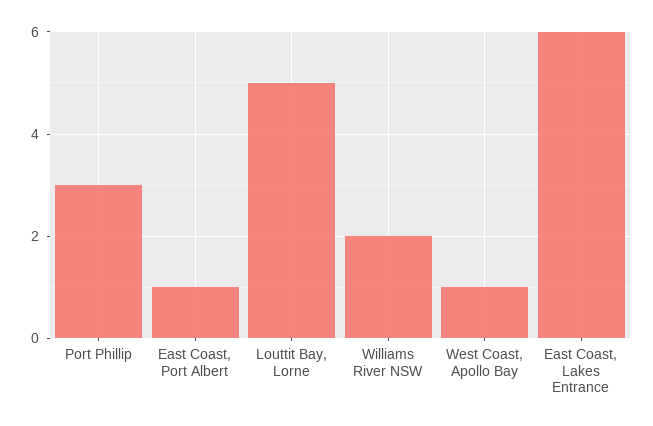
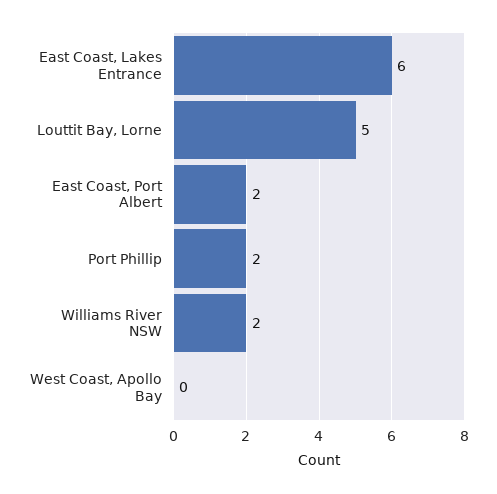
Port Phillip: 3 -> 2
East Coast, Port Albert: 1 -> 2
West Coast, Apollo Bay: 1 -> 0

